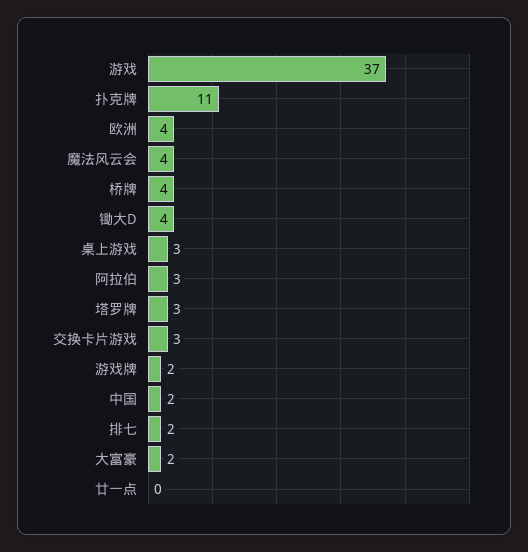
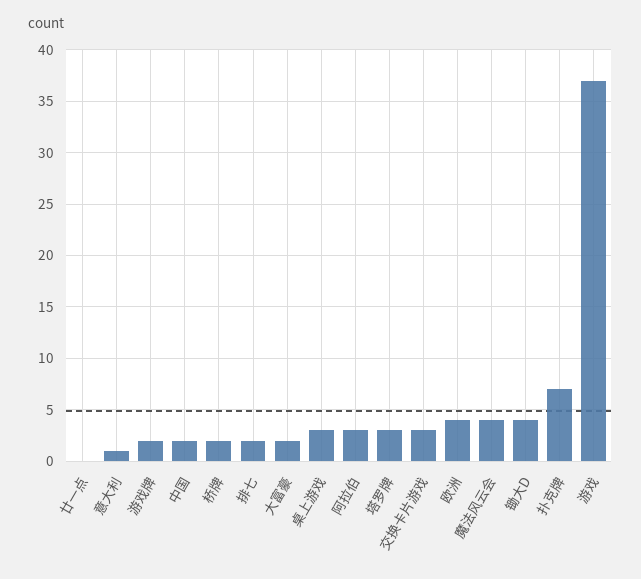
扑克牌: 11 -> 7
桥牌: 4 -> 2
意大利: none -> 1

